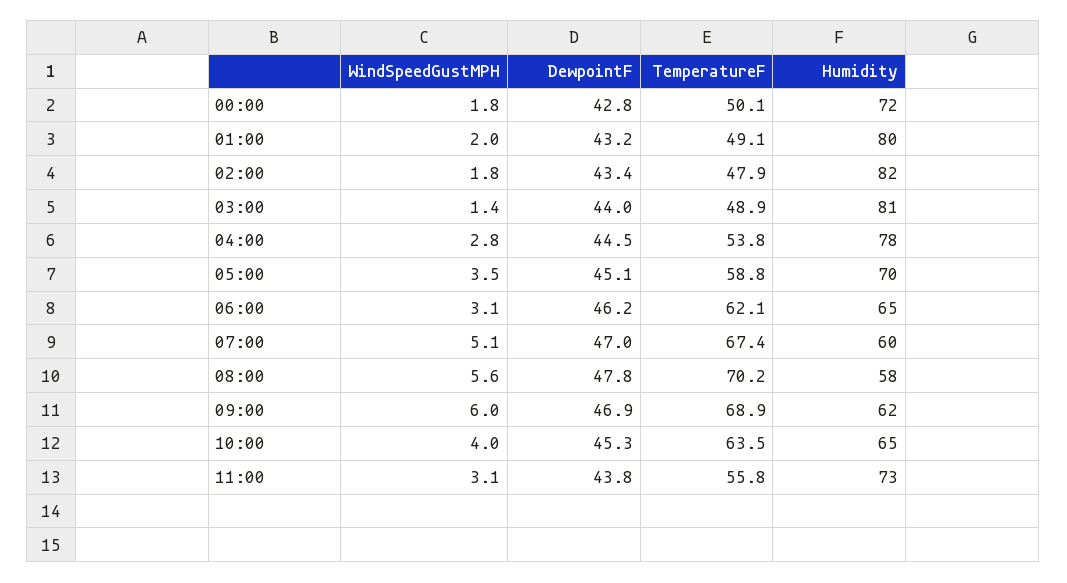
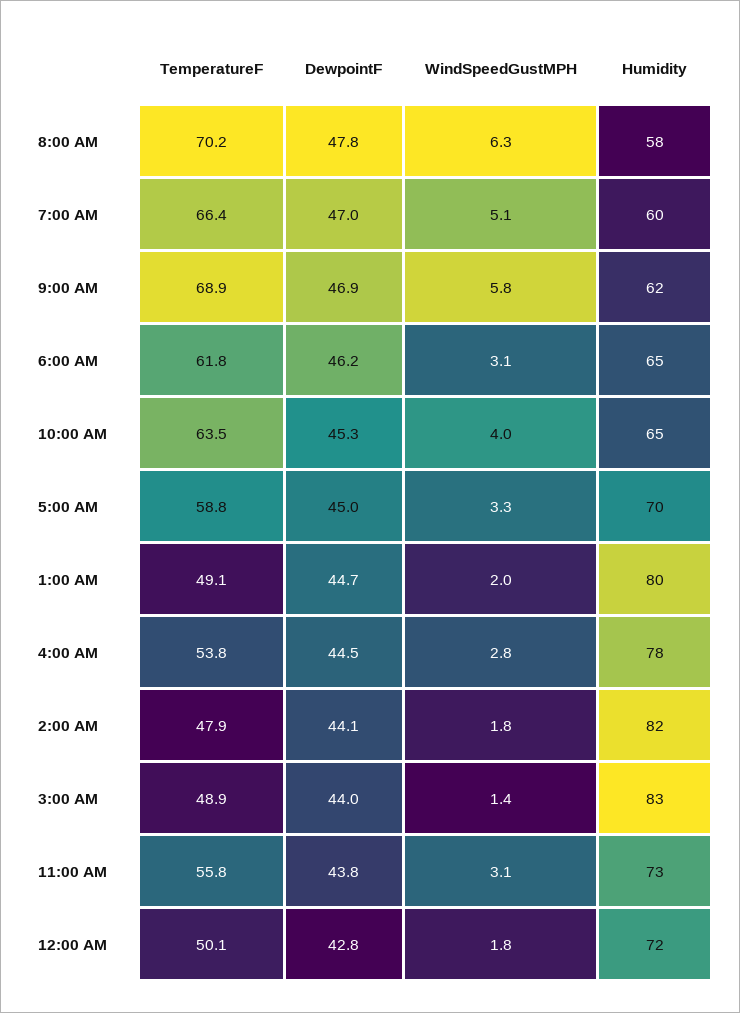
DewpointF, 01:00: 43.2 -> 44.7
DewpointF, 02:00: 43.4 -> 44.1
Humidity, 03:00: 81 -> 83
WindSpeedGustMPH, 05:00: 3.5 -> 3.3
DewpointF, 05:00: 45.1 -> 45
TemperatureF, 06:00: 62.1 -> 61.8
TemperatureF, 07:00: 67.4 -> 66.4
WindSpeedGustMPH, 08:00: 5.6 -> 6.3
WindSpeedGustMPH, 09:00: 6 -> 5.8

